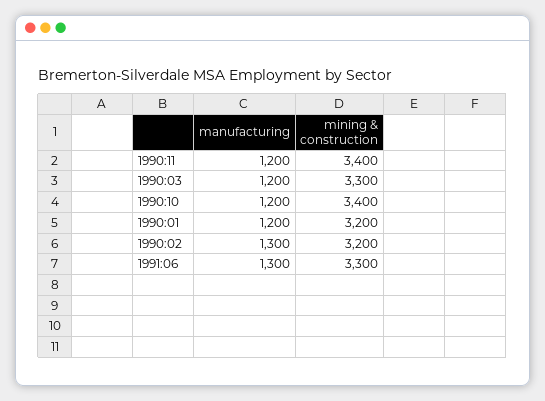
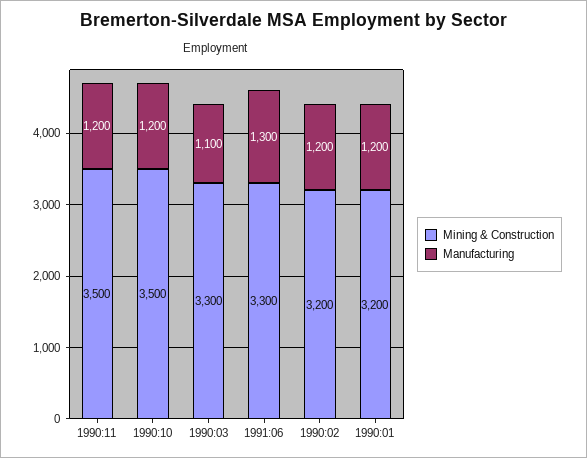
mining & construction, 1990:11: 3400 -> 3500
manufacturing, 1990:03: 1200 -> 1100
mining & construction, 1990:10: 3400 -> 3500
manufacturing, 1990:02: 1300 -> 1200

